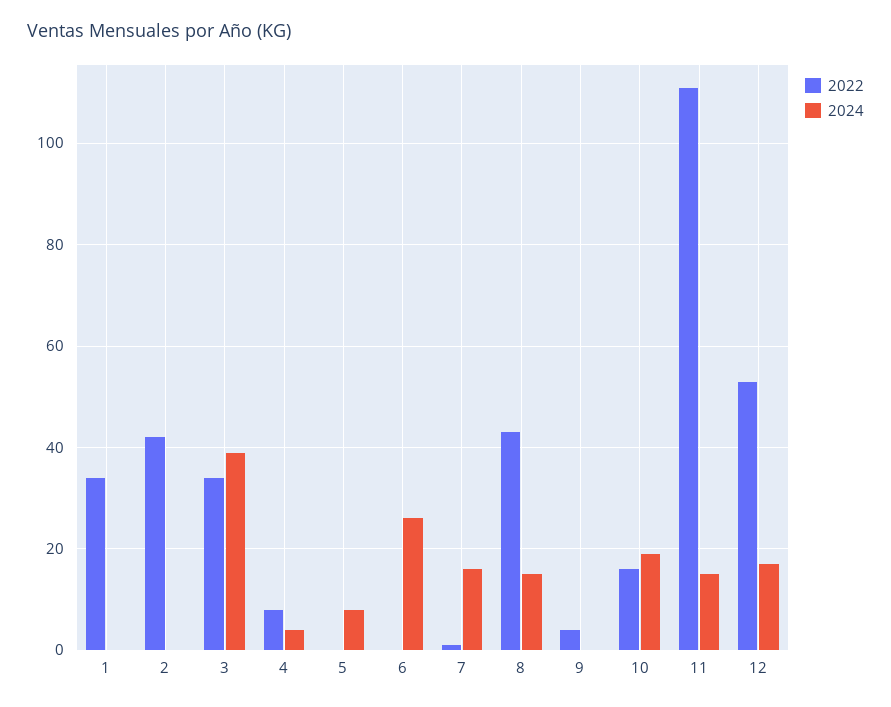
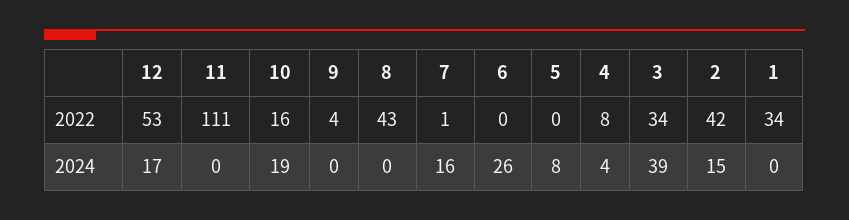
2024, 2: 0 -> 15
2024, 8: 15 -> 0
2024, 11: 15 -> 0

